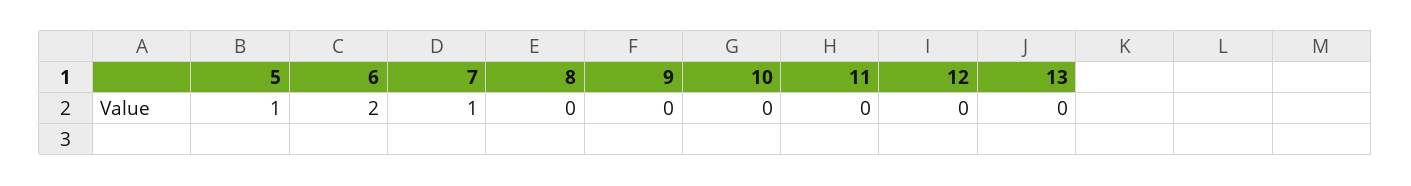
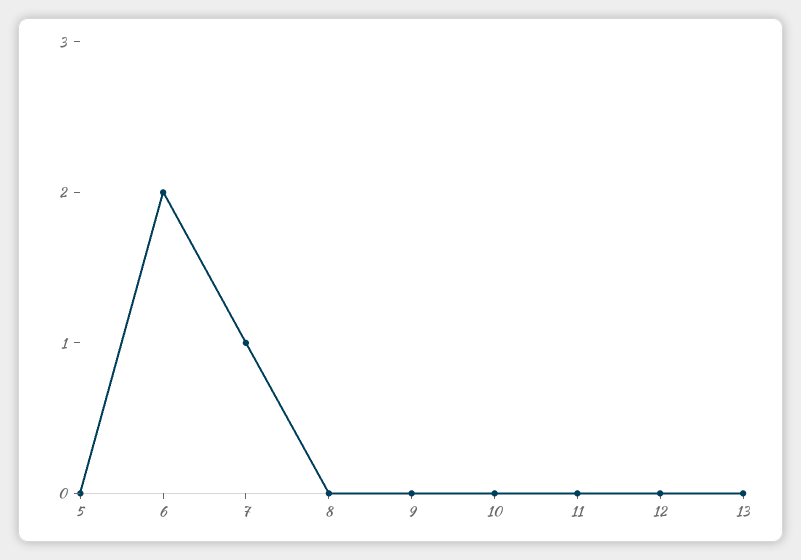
5: 1 -> 0

